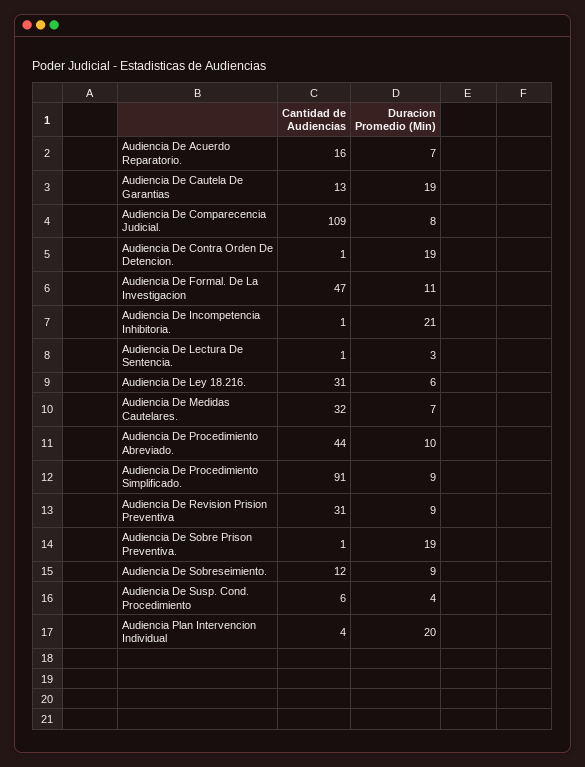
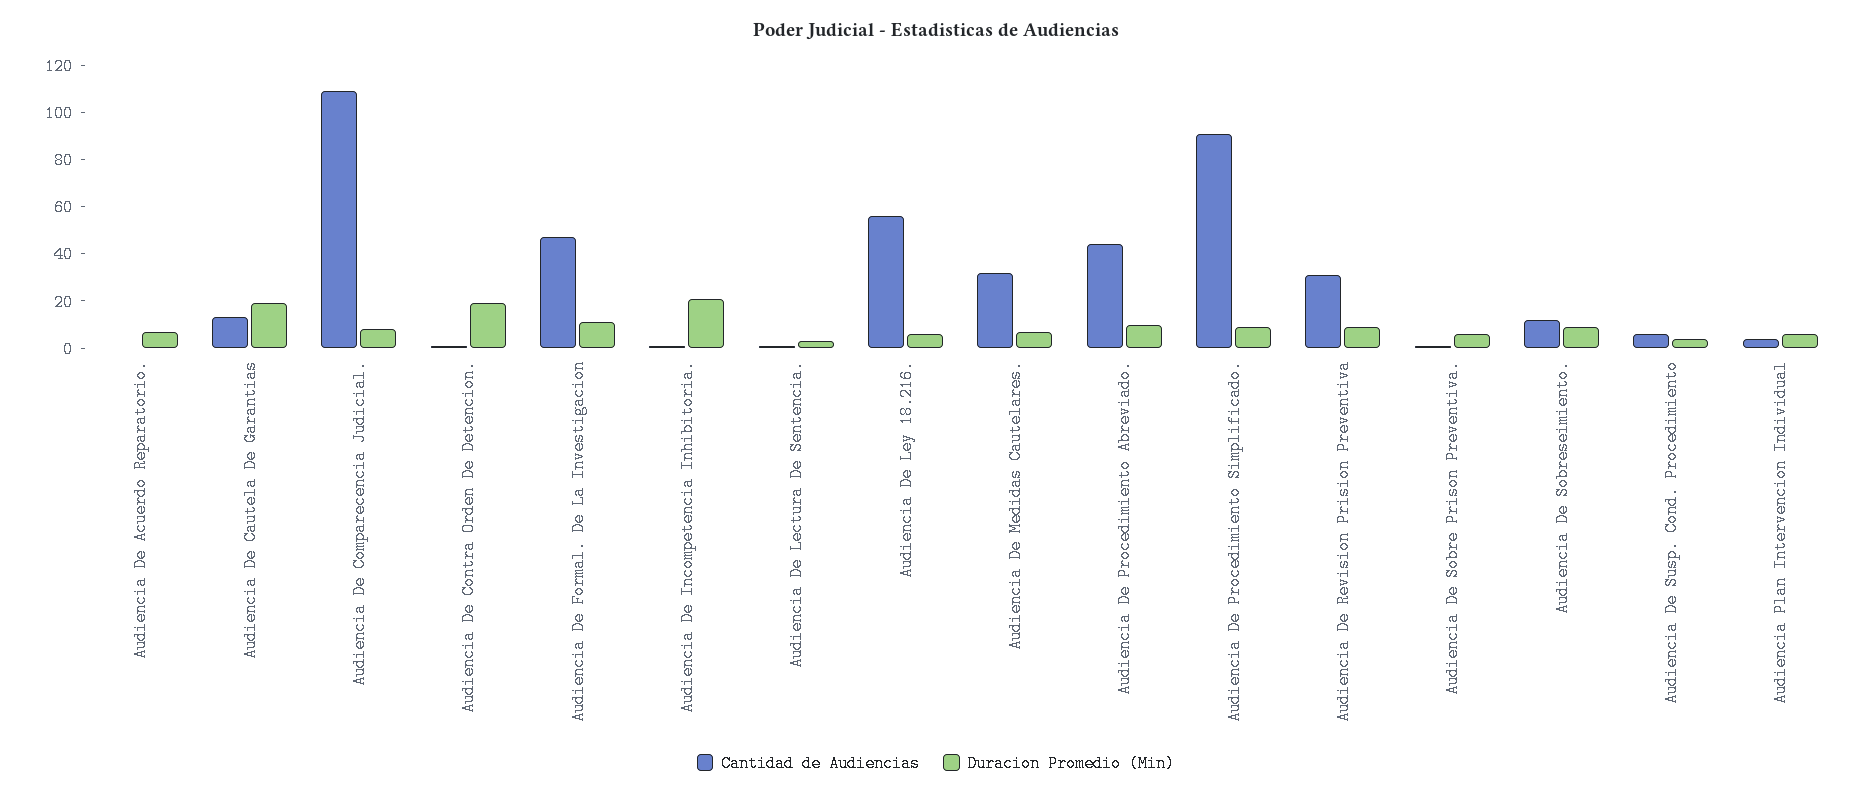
Cantidad de Audiencias, Audiencia De Acuerdo Reparatorio.: 16 -> 0
Cantidad de Audiencias, Audiencia De Ley 18.216.: 31 -> 55
Duracion Promedio (Min), Audiencia De Sobre Prison Preventiva.: 19 -> 5
Duracion Promedio (Min), Audiencia Plan Intervencion Individual: 20 -> 5

